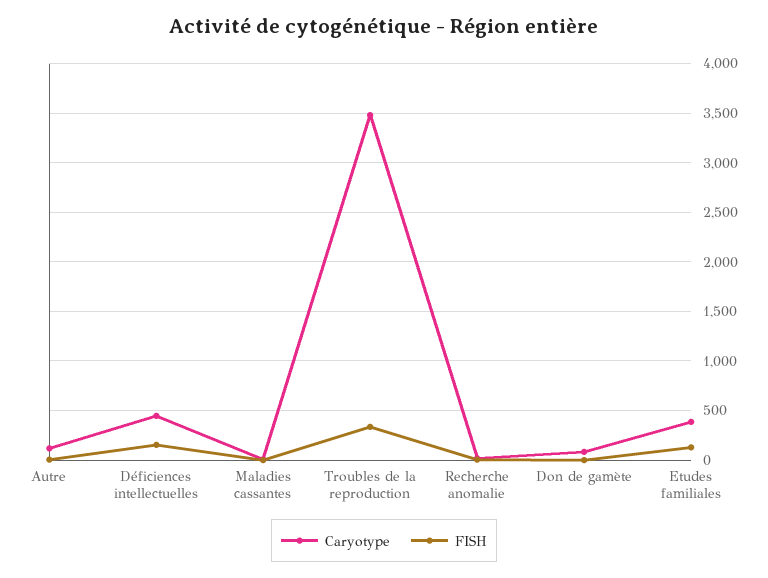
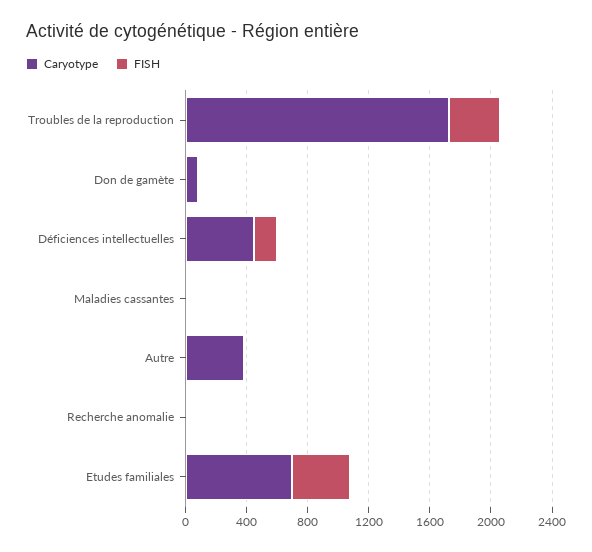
Caryotype, Autre: 100 -> 400
Caryotype, Troubles de la reproduction: 3500 -> 1700
Caryotype, Etudes familiales: 400 -> 700
FISH, Etudes familiales: 100 -> 400

